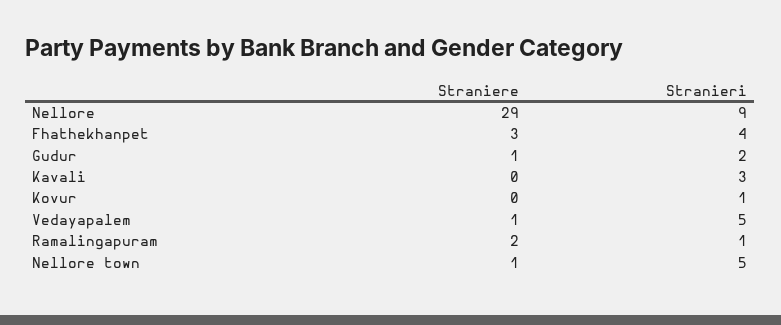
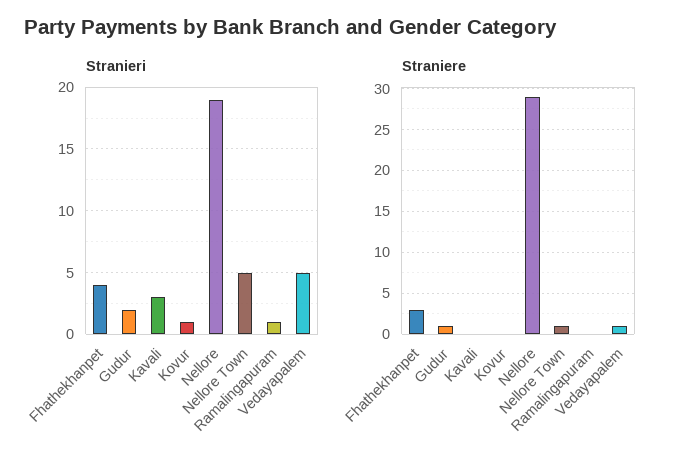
Stranieri, Nellore: 9 -> 19
Straniere, Ramalingapuram: 2 -> 0

